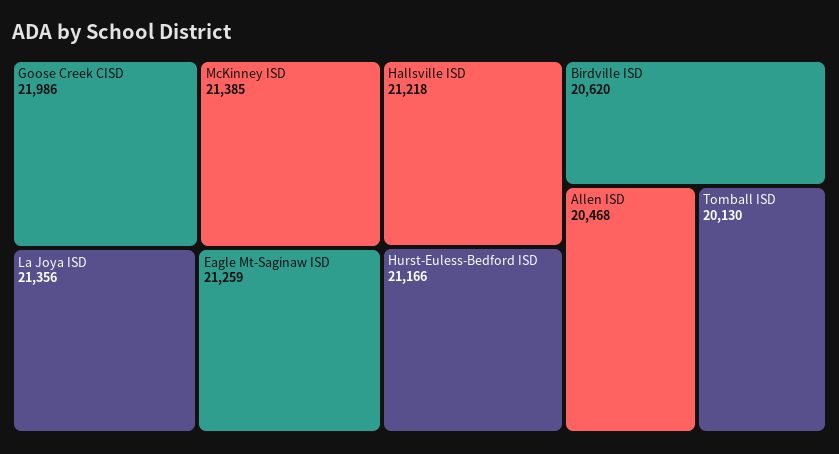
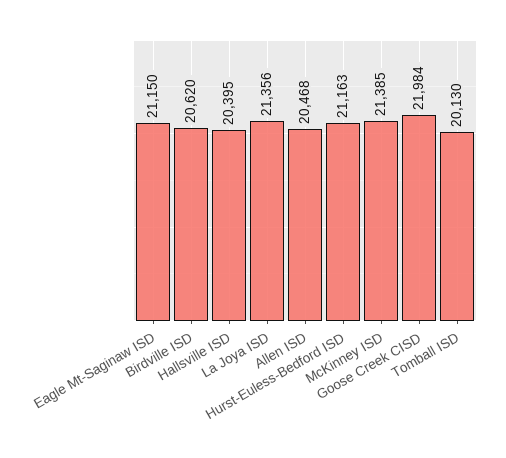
Goose Creek CISD: 21986 -> 21984
Eagle Mt-Saginaw ISD: 21259 -> 21150
Hallsville ISD: 21218 -> 20395
Hurst-Euless-Bedford ISD: 21166 -> 21163

